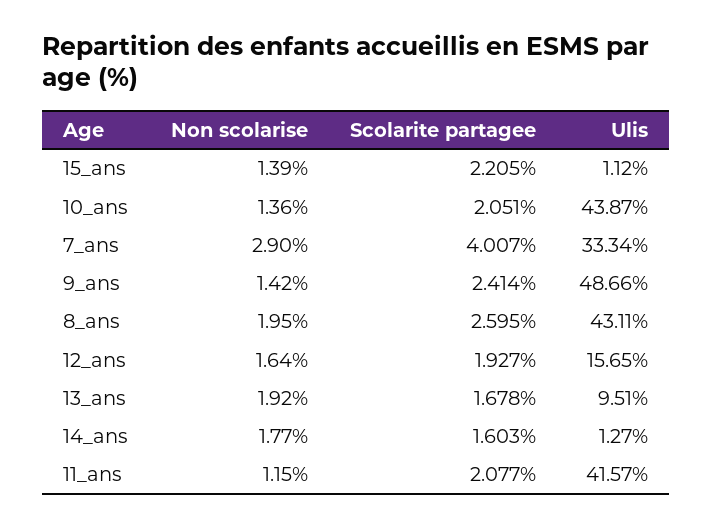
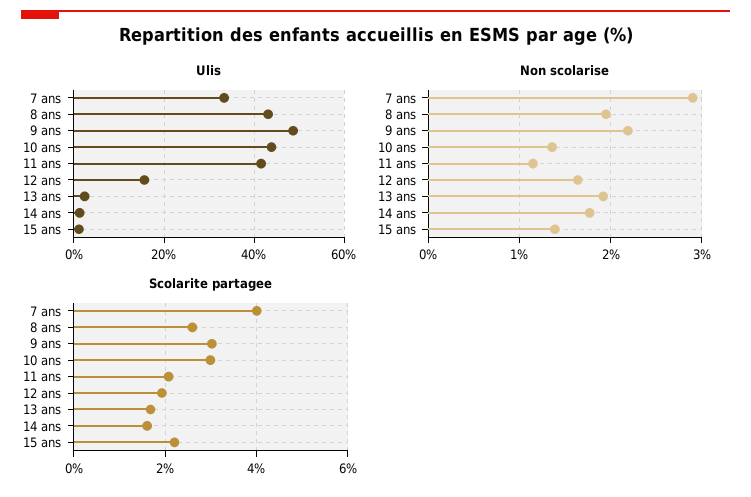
Scolarite partagee, 10_ans: 2.051 -> 3
Non scolarise, 9_ans: 1.42 -> 2.2
Scolarite partagee, 9_ans: 2.414 -> 3
Ulis, 13_ans: 9.51 -> 2

